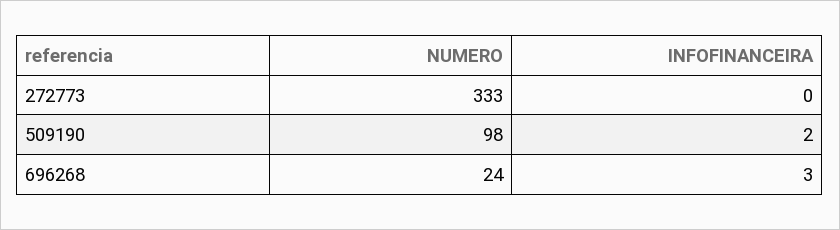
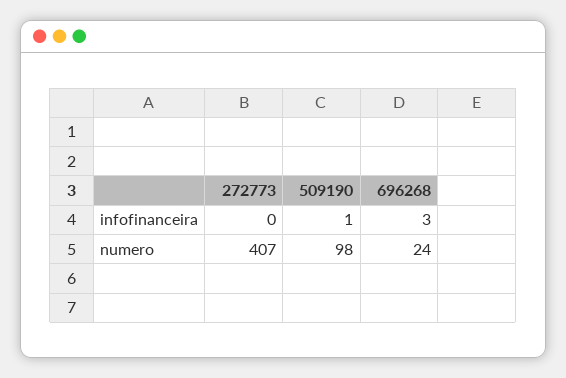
NUMERO, 272773: 333 -> 407
INFOFINANCEIRA, 509190: 2 -> 1

